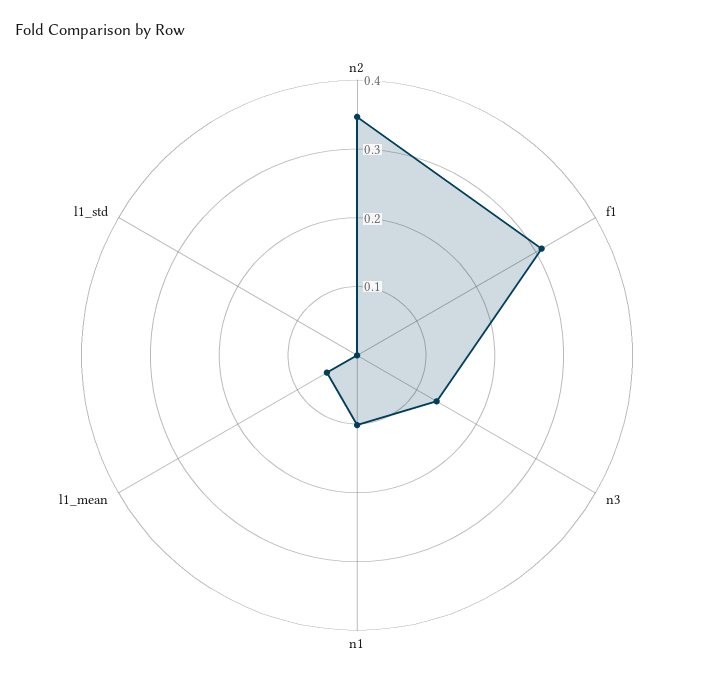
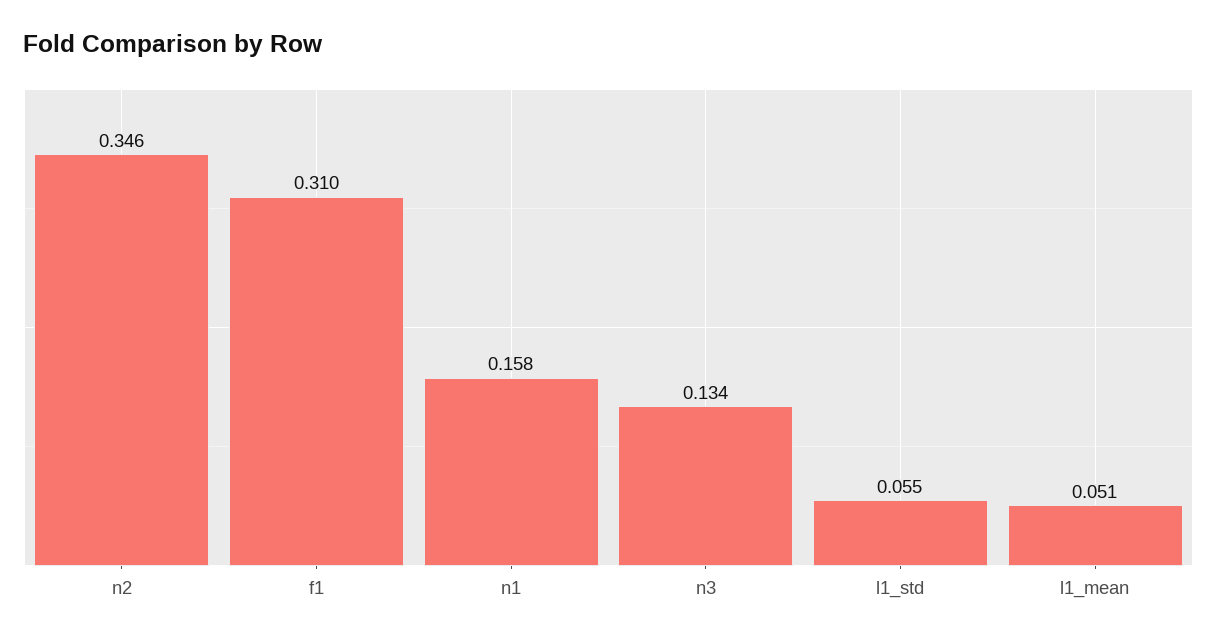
n1: 0.1 -> 0.158
l1_std: 0 -> 0.055

